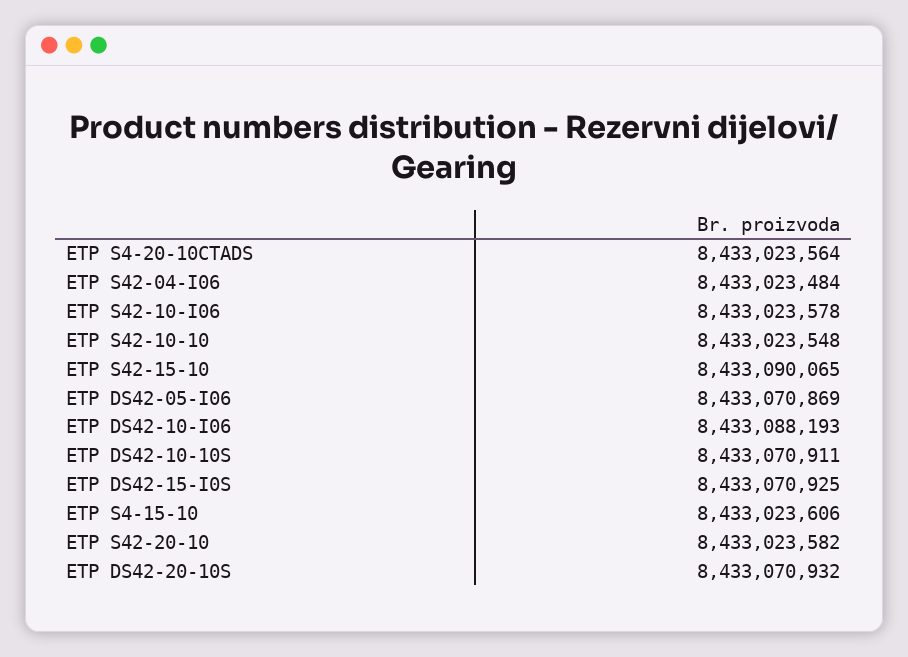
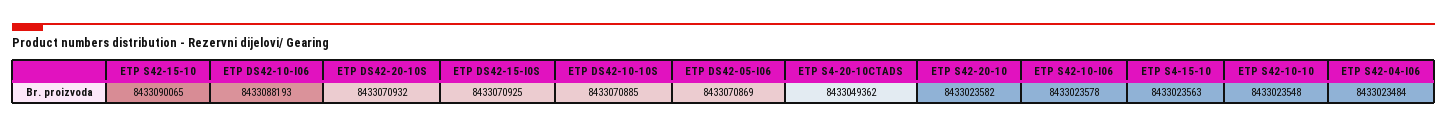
ETP S4-20-10CTADS: 8433023564 -> 8433049362
ETP DS42-10-10S: 8433070911 -> 8433070885
ETP S4-15-10: 8433023606 -> 8433023563

